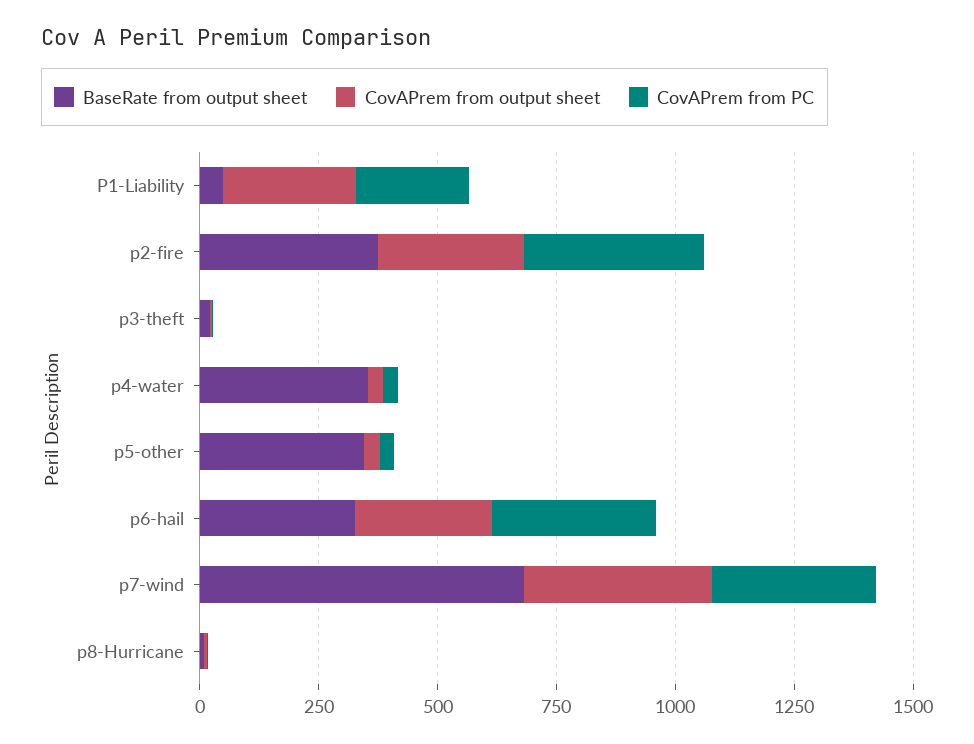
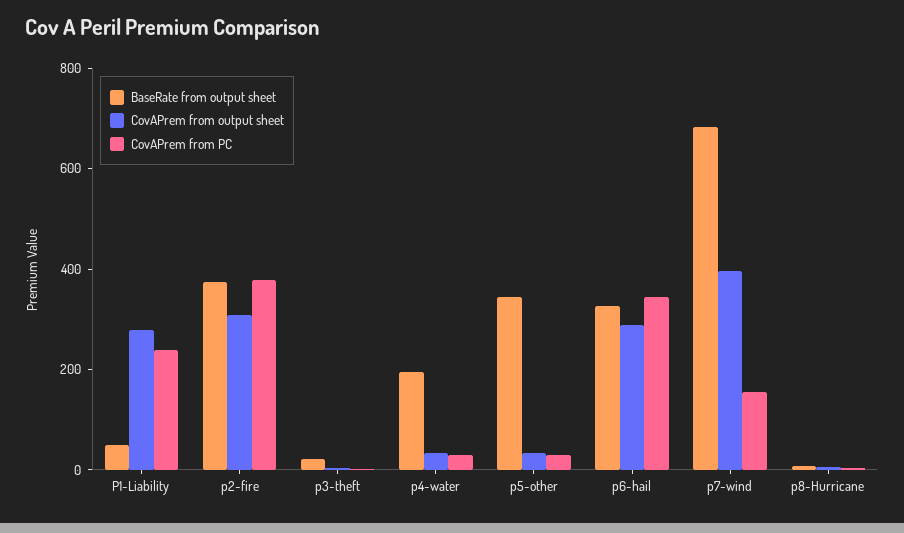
BaseRate from output sheet, p4-water: 350 -> 200
CovAPrem from PC, p7-wind: 350 -> 150

